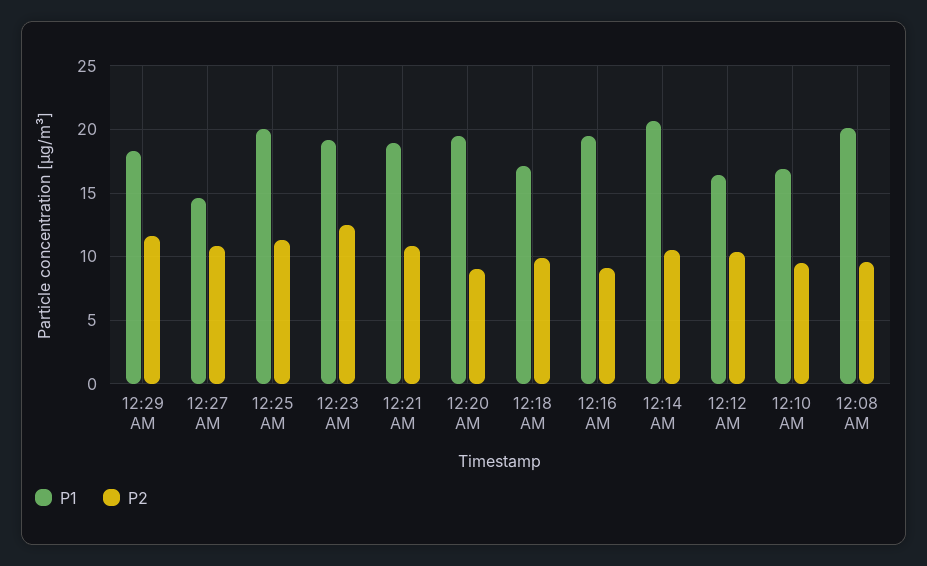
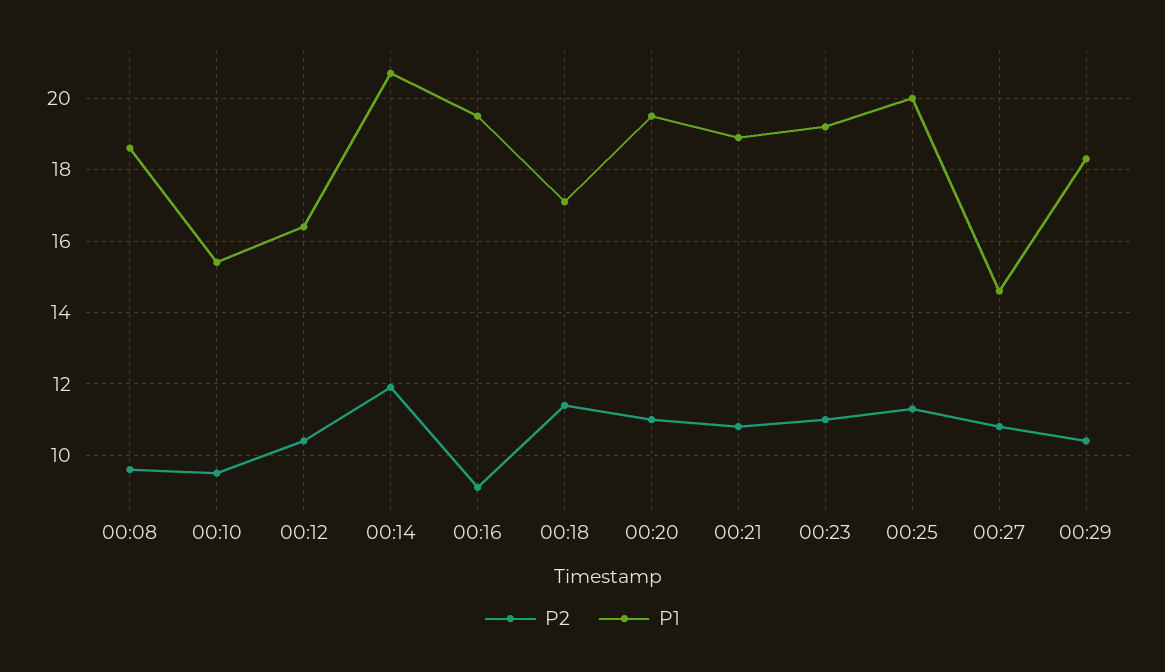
P2, 12:29 AM: 11.5 -> 10.5
P2, 12:23 AM: 12.5 -> 11
P2, 12:20 AM: 9 -> 11
P2, 12:18 AM: 10 -> 11.5
P2, 12:14 AM: 10.5 -> 12
P1, 12:10 AM: 17 -> 15.5
P1, 12:08 AM: 20 -> 18.5

